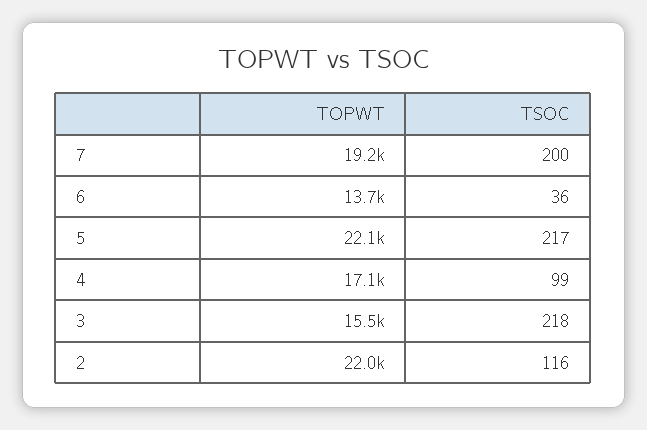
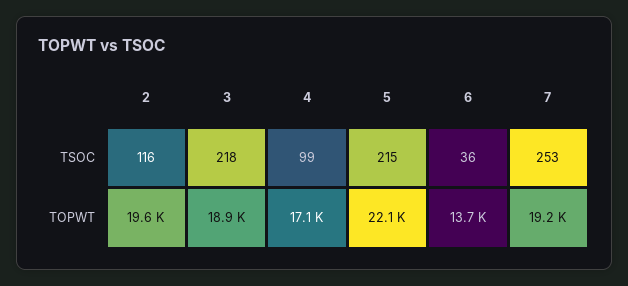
TSOC, 7: 200 -> 253
TSOC, 5: 217 -> 215
TOPWT, 3: 15500 -> 18900
TOPWT, 2: 22000 -> 19600

